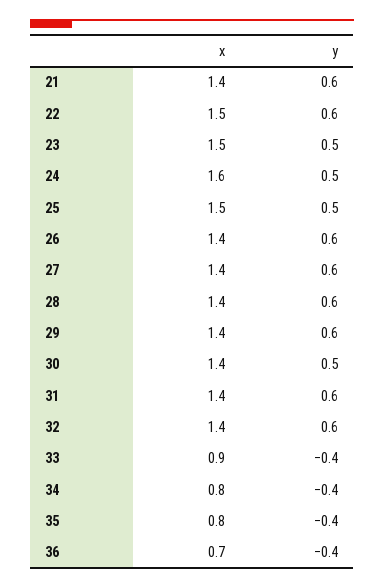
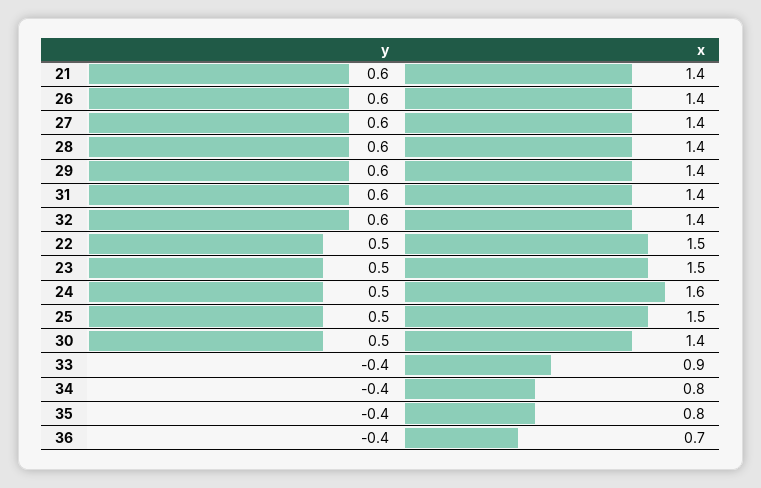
y, 22: 0.6 -> 0.5

